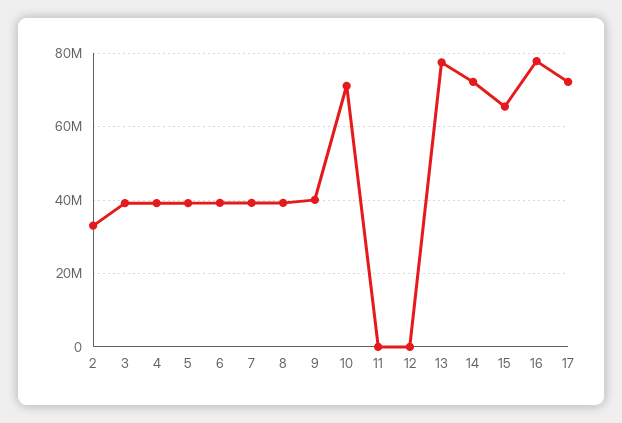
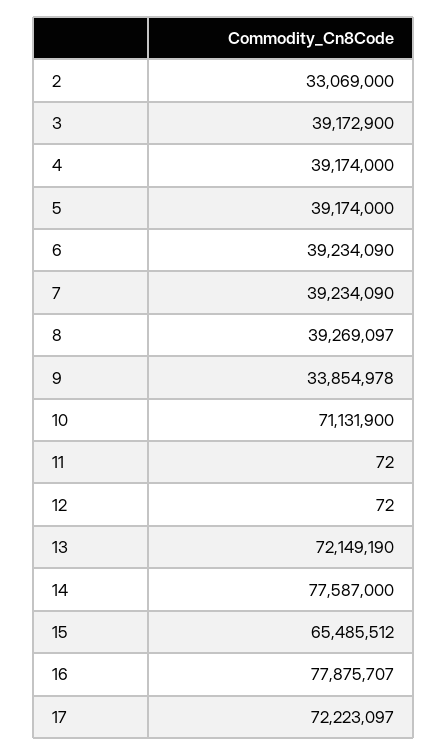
9: 40000000 -> 33854978
13: 78000000 -> 72149190
14: 72000000 -> 77587000

